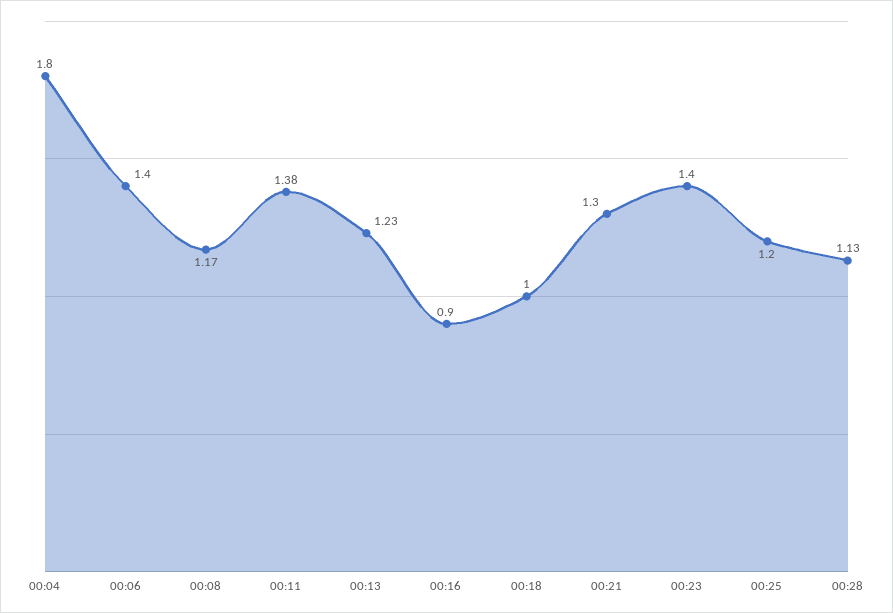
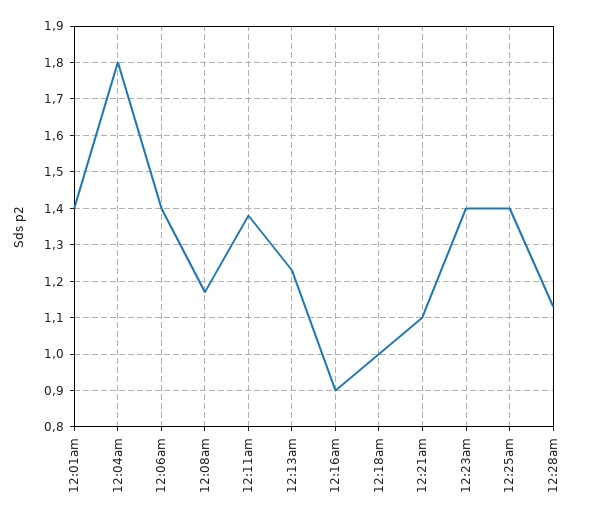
00:21: 1.3 -> 1.1
00:25: 1.2 -> 1.4
12:01am: none -> 1.4

